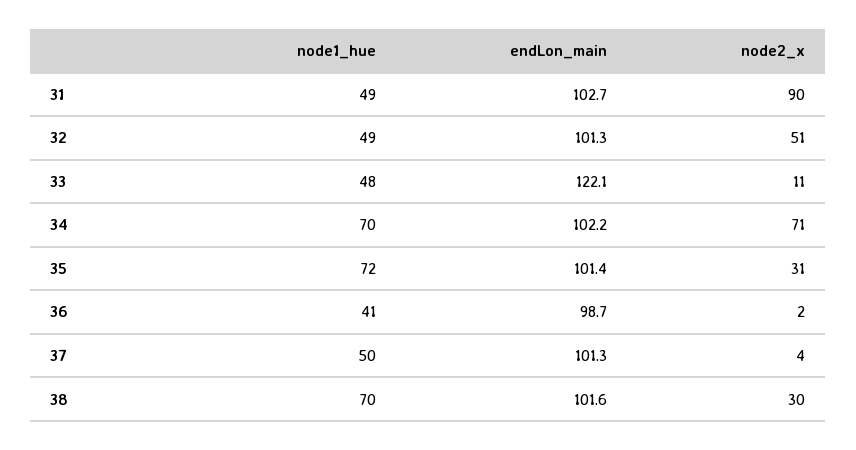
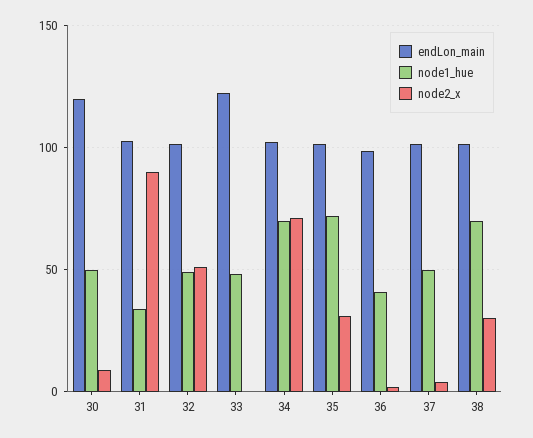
node1_hue, 31: 49 -> 35
node2_x, 33: 11 -> 0
endLon_main, 30: none -> 120
node1_hue, 30: none -> 50
node2_x, 30: none -> 10

